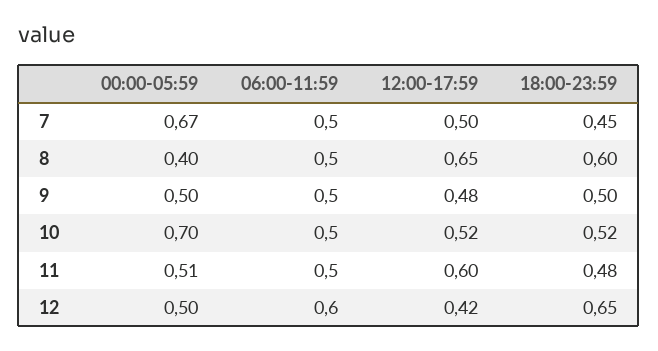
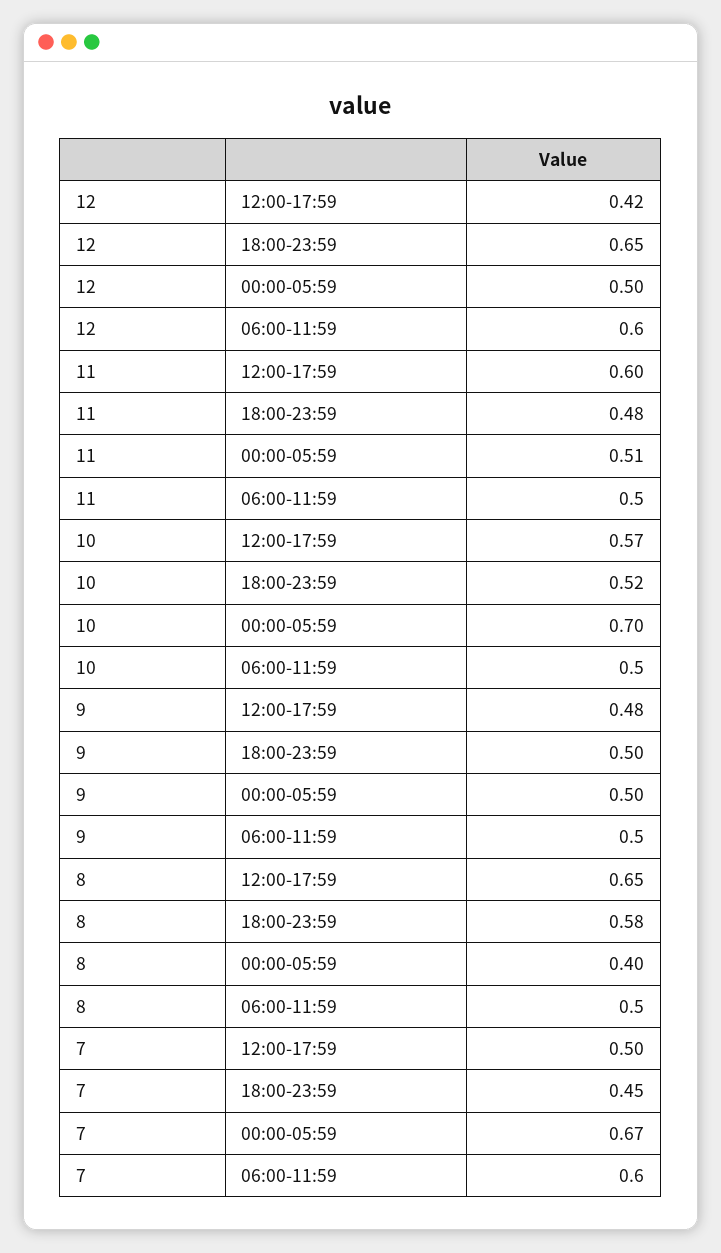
06:00-11:59, 7: 0.5 -> 0.6
18:00-23:59, 8: 0.6 -> 0.58
12:00-17:59, 10: 0.52 -> 0.57

